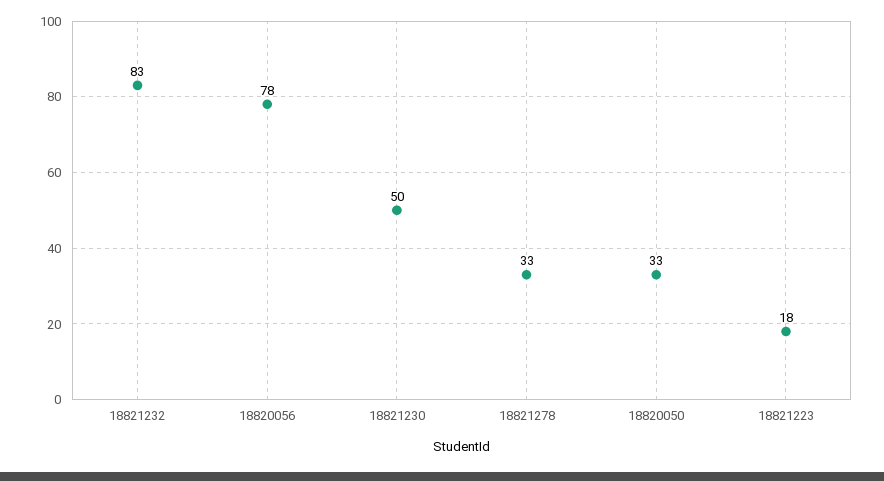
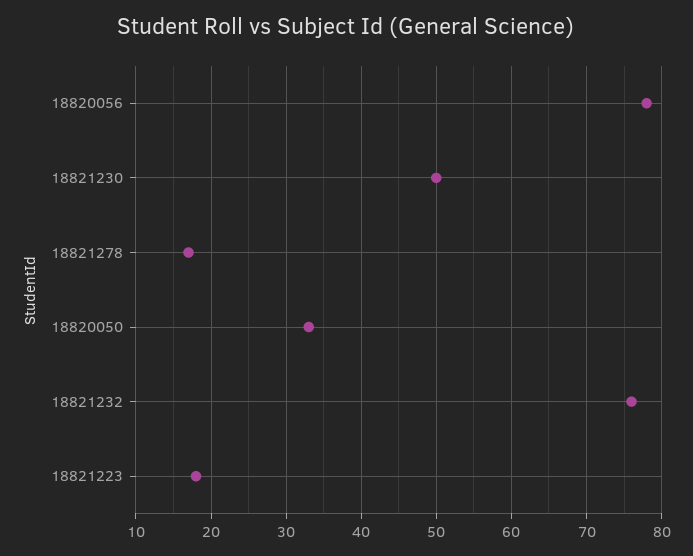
18821232: 83 -> 76
18821278: 33 -> 17

